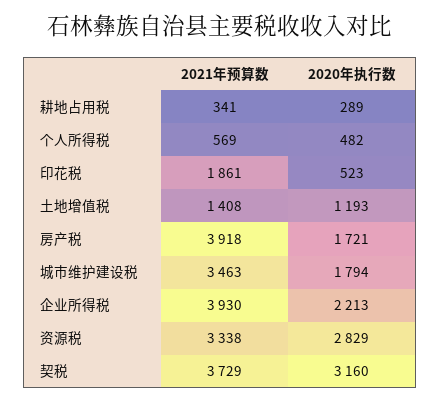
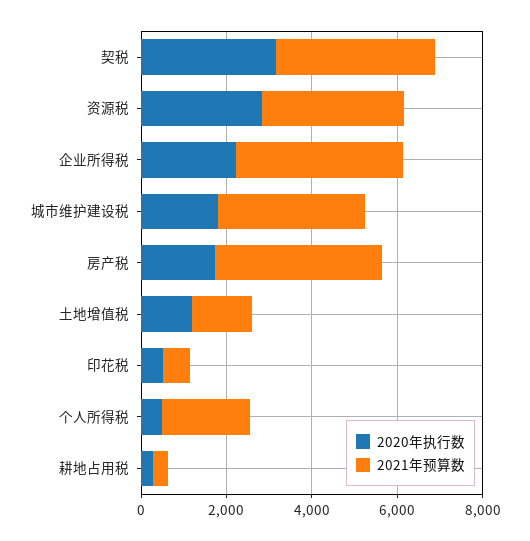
2021年预算数, 个人所得税: 569 -> 2000
2021年预算数, 印花税: 1861 -> 500

